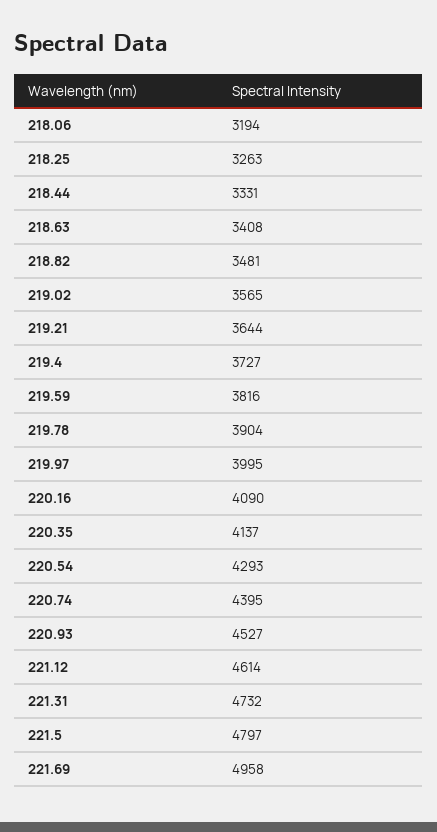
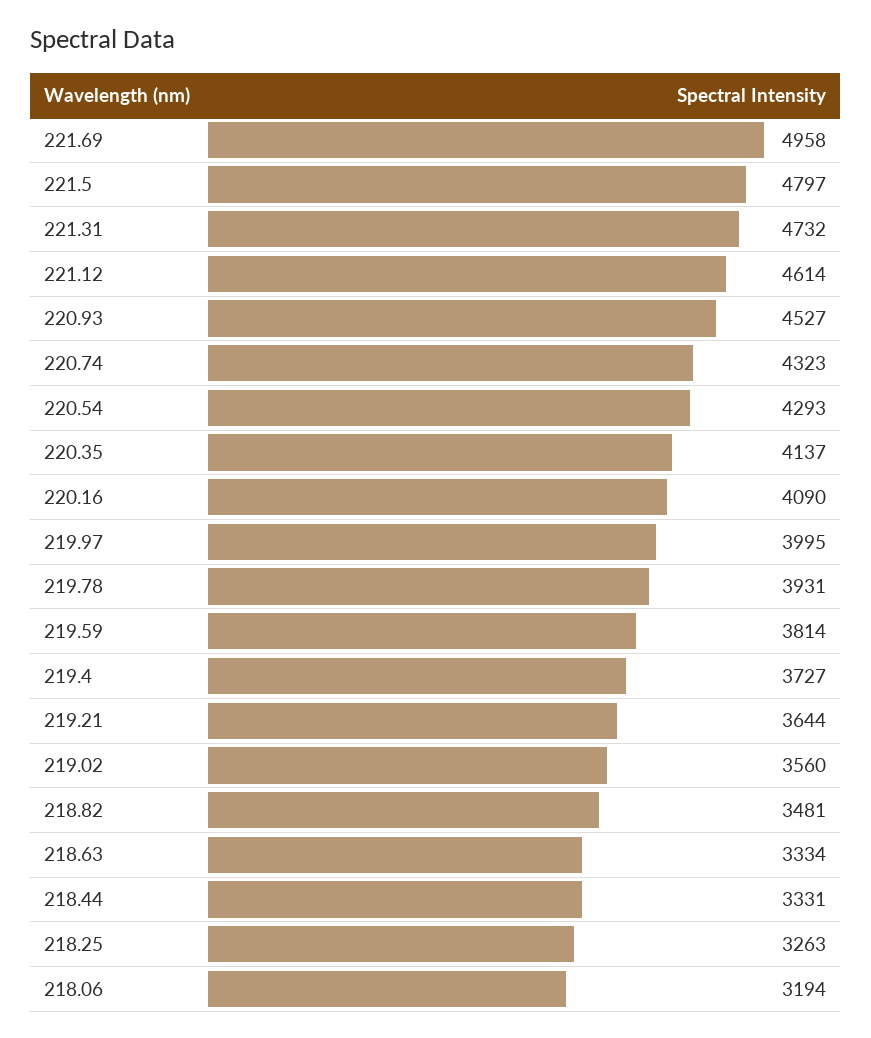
218.63: 3408 -> 3334
219.02: 3565 -> 3560
219.59: 3816 -> 3814
219.78: 3904 -> 3931
220.74: 4395 -> 4323

